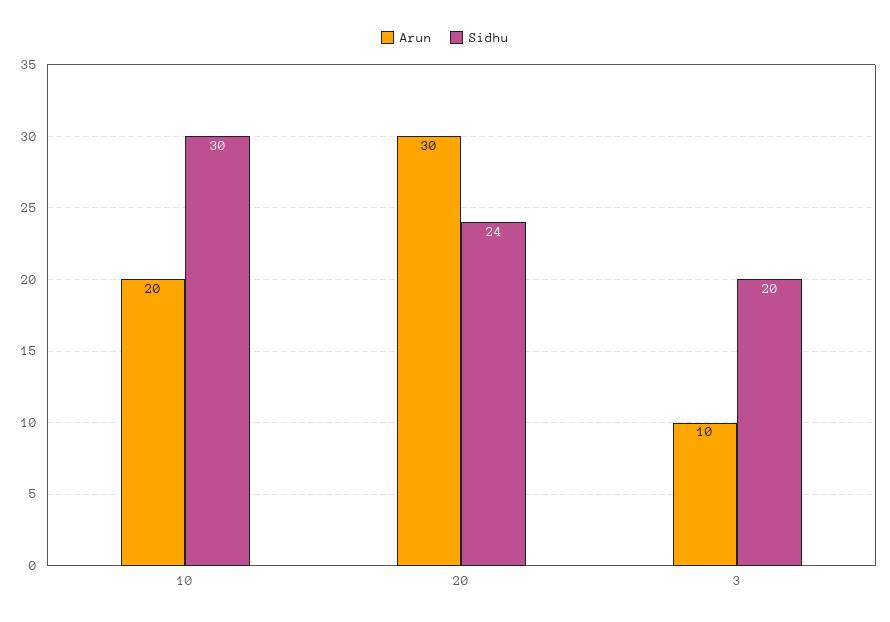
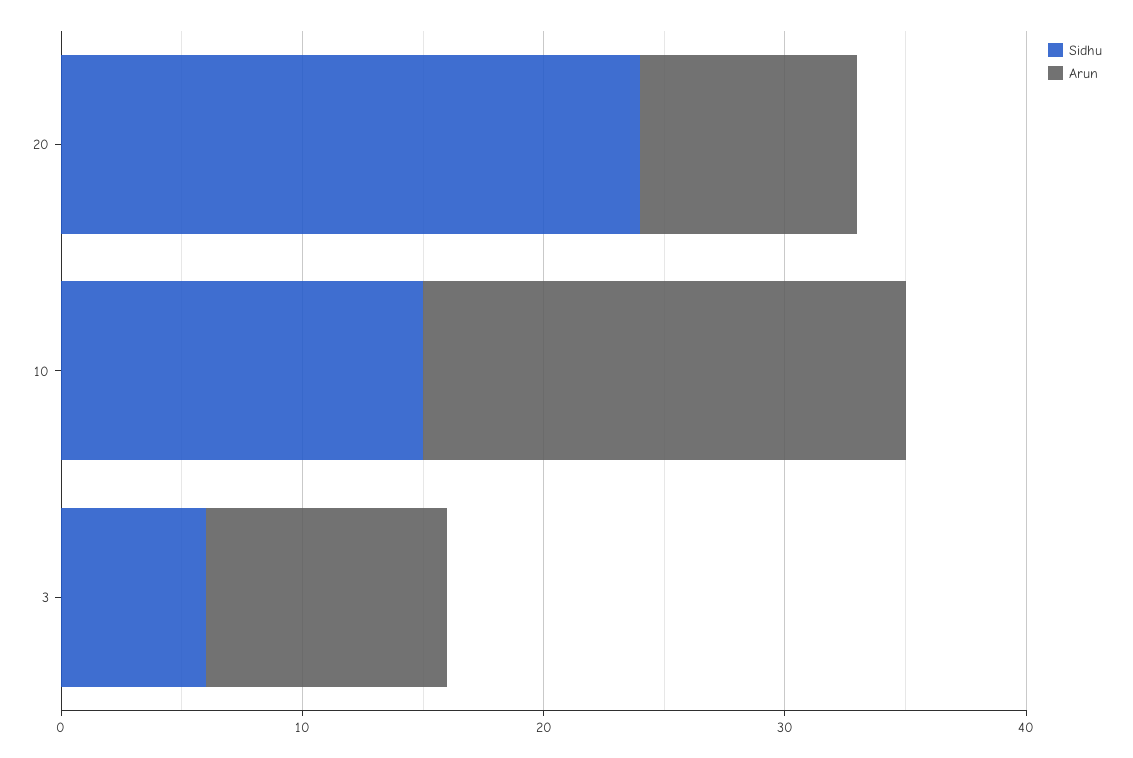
Sidhu, 10: 30 -> 15
Arun, 20: 30 -> 9
Sidhu, 3: 20 -> 6

